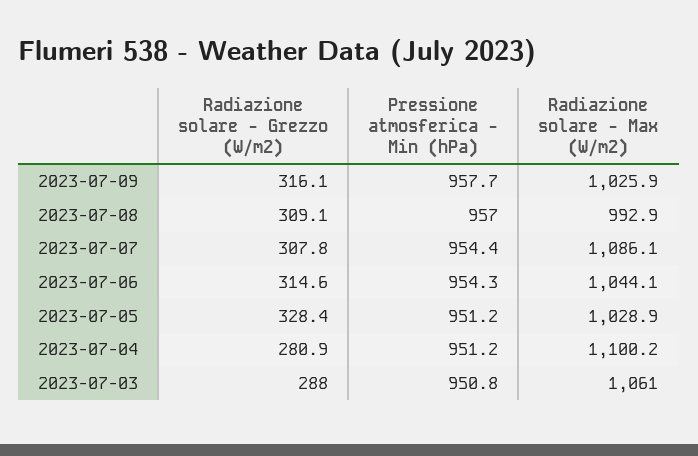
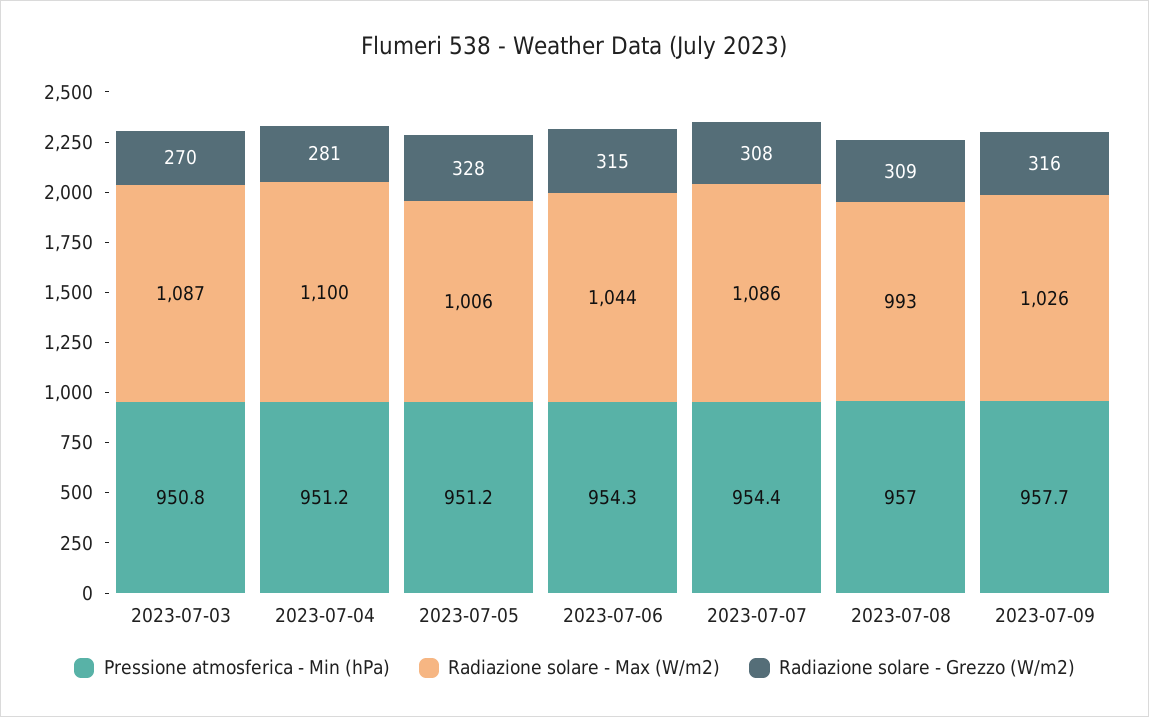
Radiazione solare - Max (W/m2), 2023-07-05: 1028.9 -> 1006
Radiazione solare - Grezzo (W/m2), 2023-07-03: 288 -> 270
Radiazione solare - Max (W/m2), 2023-07-03: 1061 -> 1087

